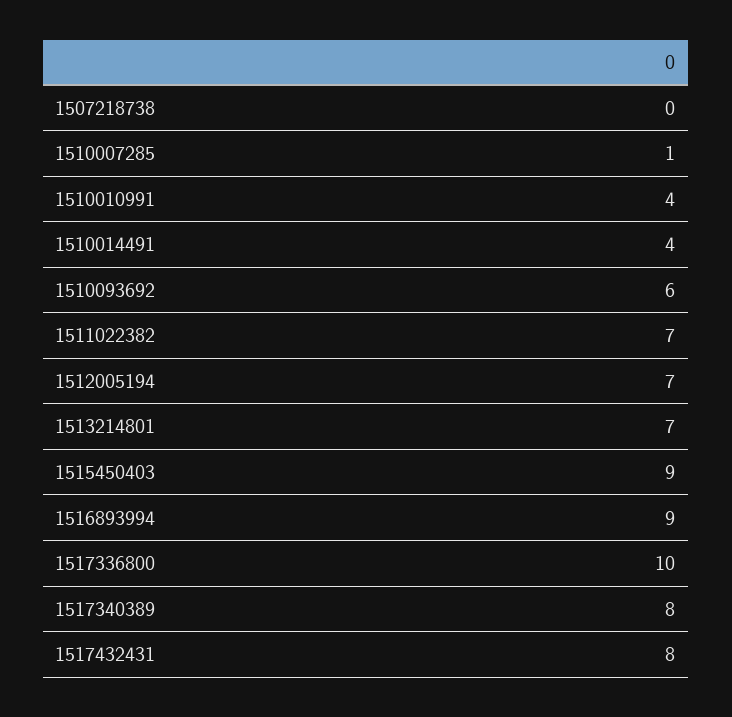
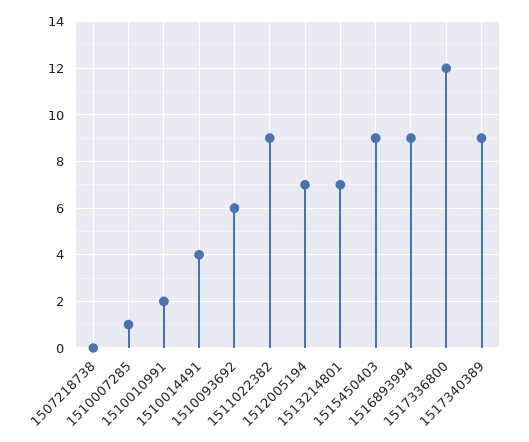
1510010991: 4 -> 2
1511022382: 7 -> 9
1517336800: 10 -> 12
1517340389: 8 -> 9
1517432431: 8 -> none

